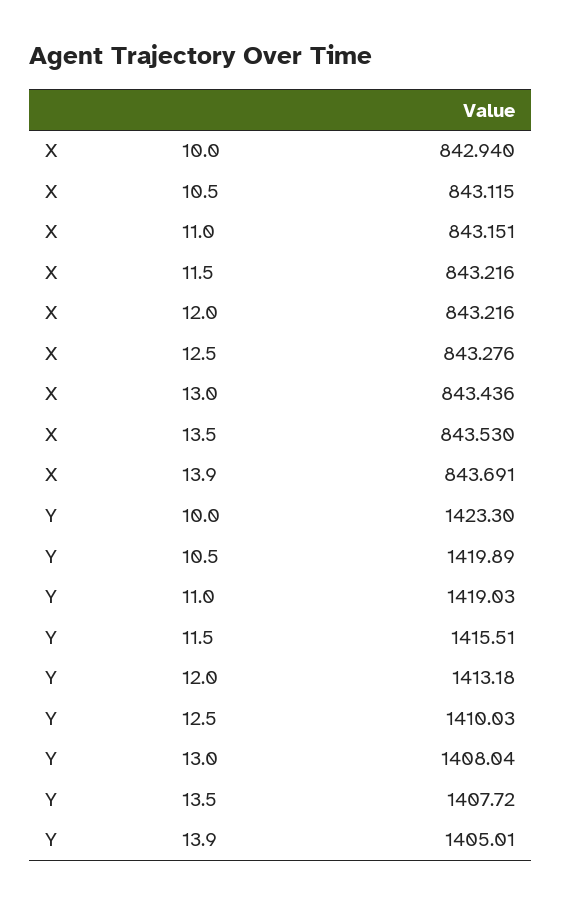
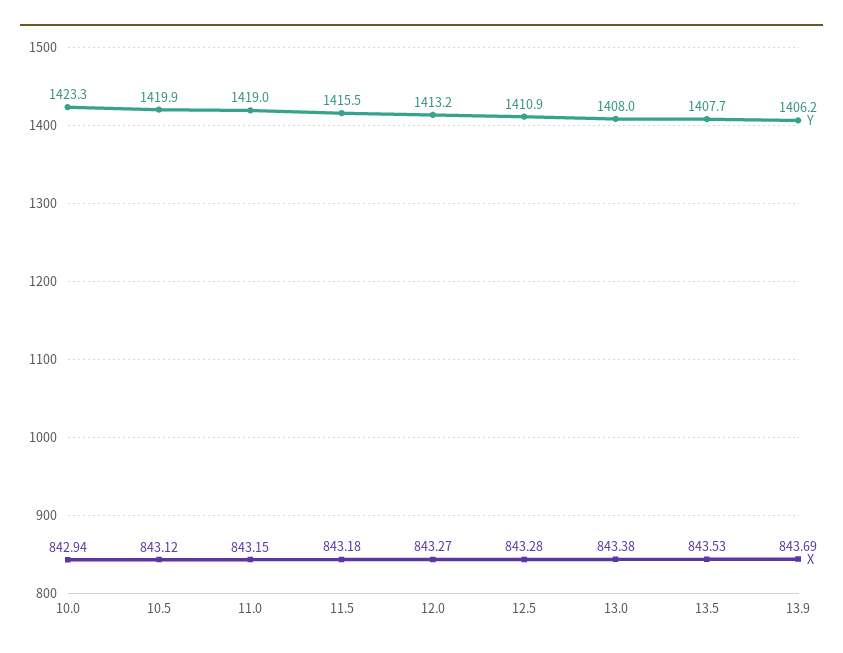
X, 11.5: 843.216 -> 843.18
X, 12.0: 843.216 -> 843.27
X, 13.0: 843.436 -> 843.38
Y, 12.5: 1410.03 -> 1410.9
Y, 13.9: 1405.01 -> 1406.2

